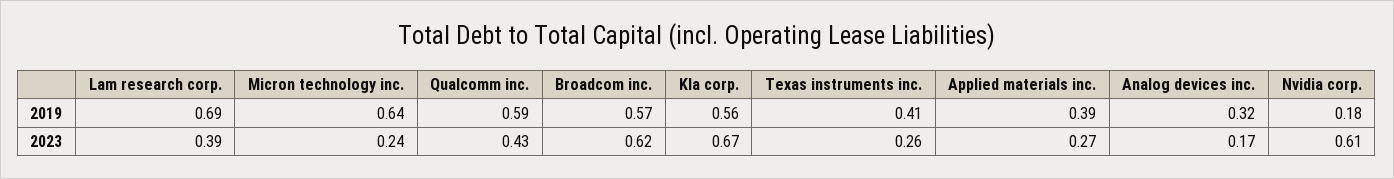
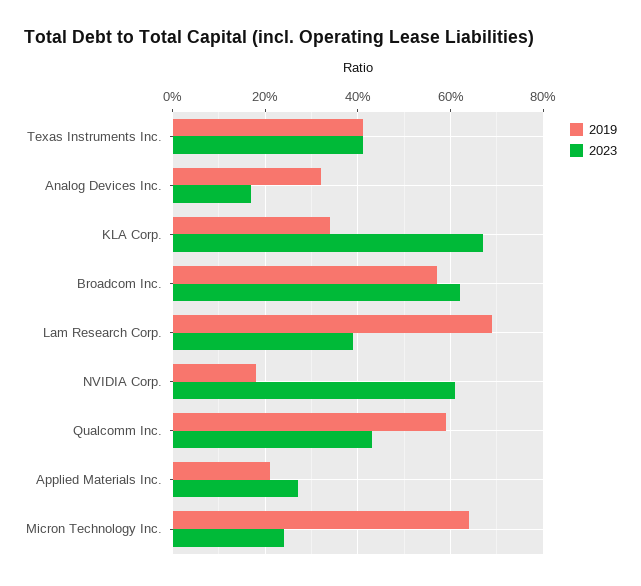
2019, Kla corp.: 0.56 -> 0.35
2019, Applied materials inc.: 0.39 -> 0.2
2023, Texas instruments inc.: 0.26 -> 0.4

